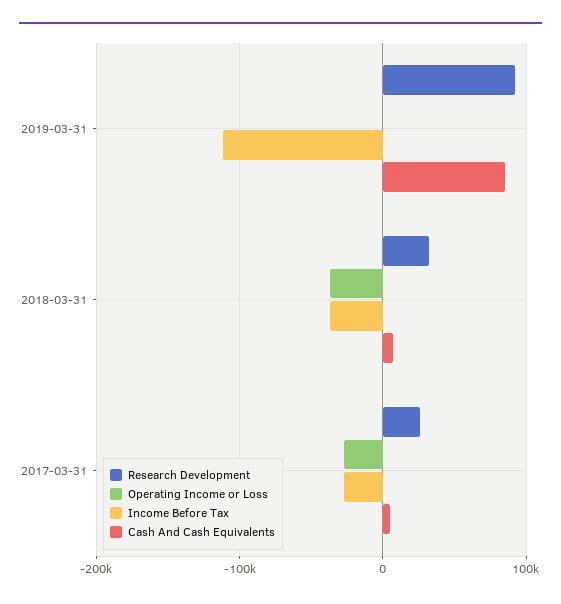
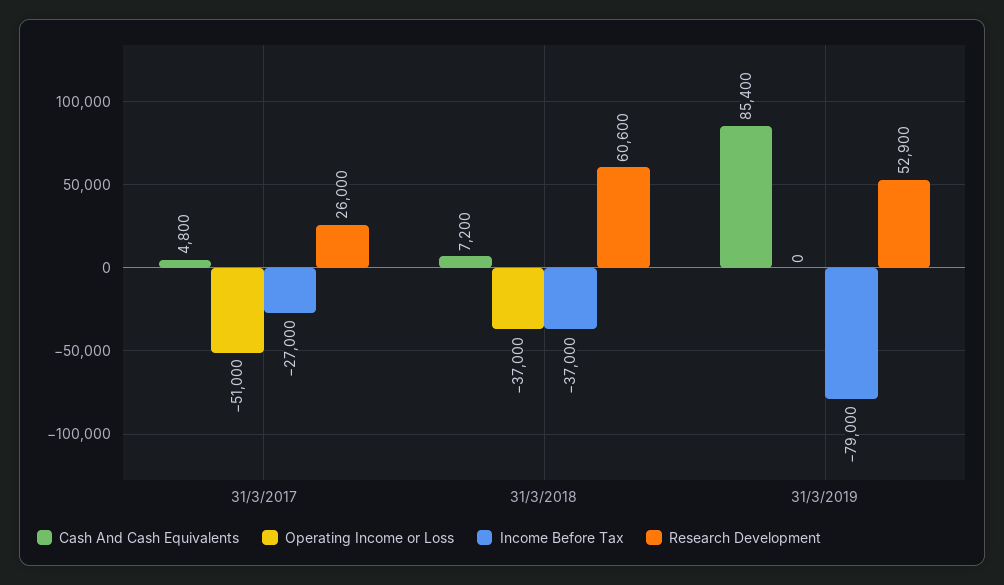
Research Development, 2019-03-31: 90000 -> 52900
Income Before Tax, 2019-03-31: -110000 -> -79000
Research Development, 2018-03-31: 30000 -> 60600
Operating Income or Loss, 2017-03-31: -30000 -> -51000

